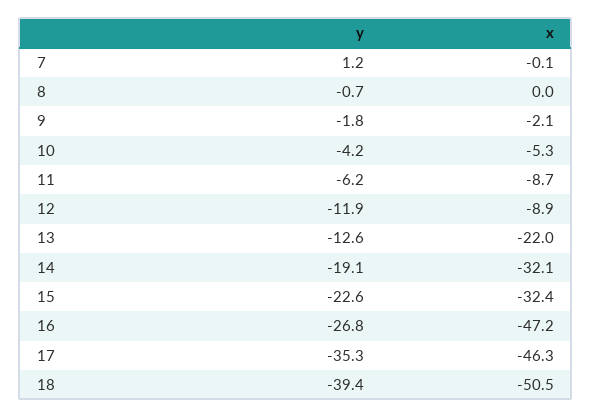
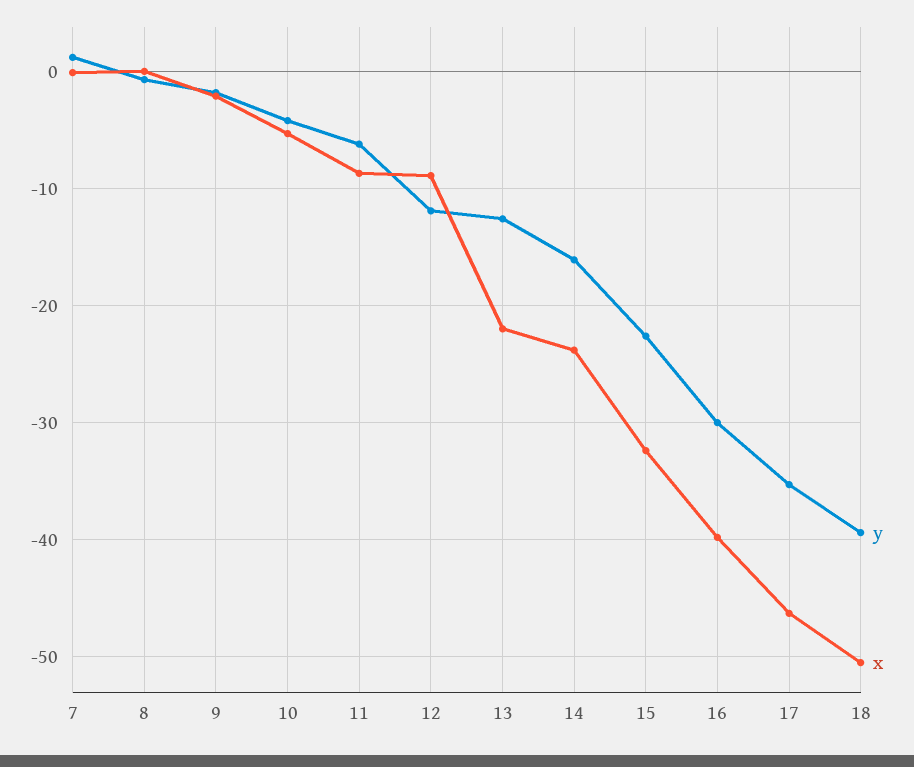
y, 14: -19.1 -> -16
x, 14: -32.1 -> -24
y, 16: -26.8 -> -30
x, 16: -47.2 -> -40

